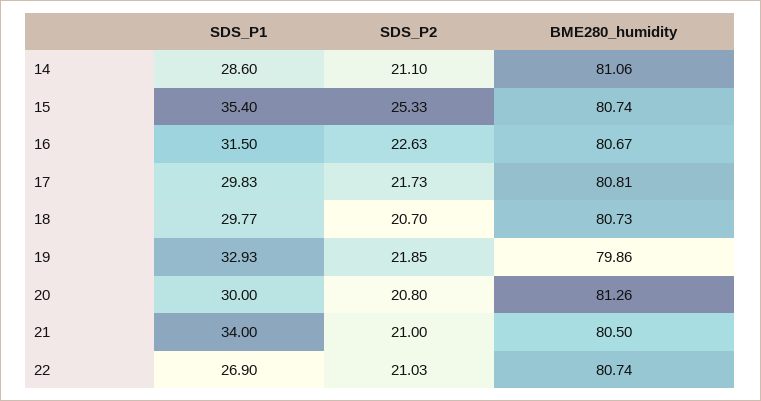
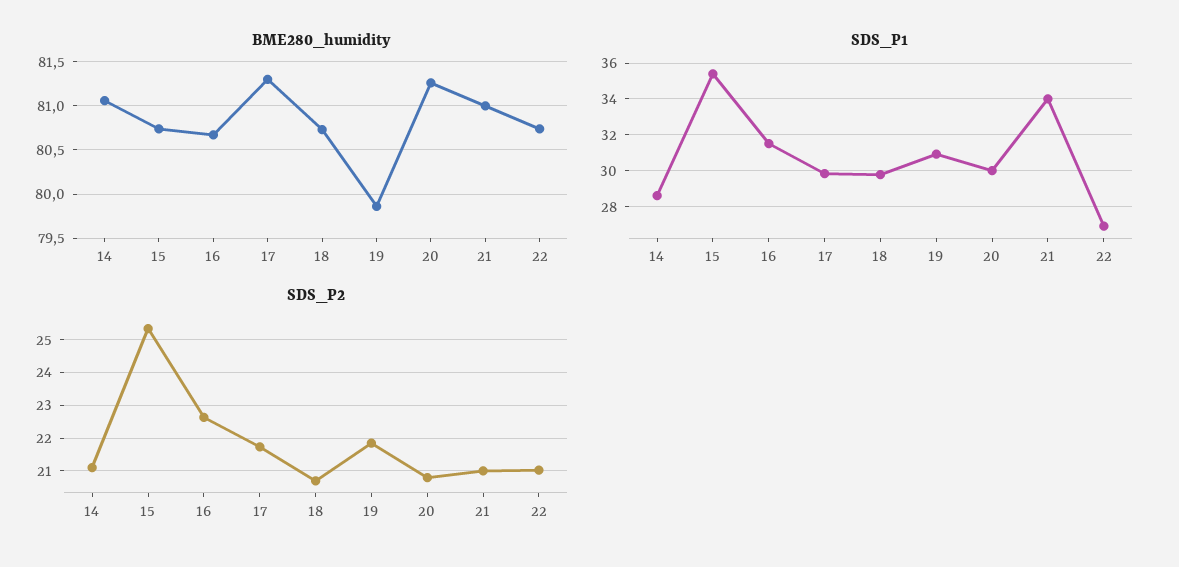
BME280_humidity, 17: 80.81 -> 81.3
SDS_P1, 19: 32.93 -> 31
BME280_humidity, 21: 80.5 -> 81

